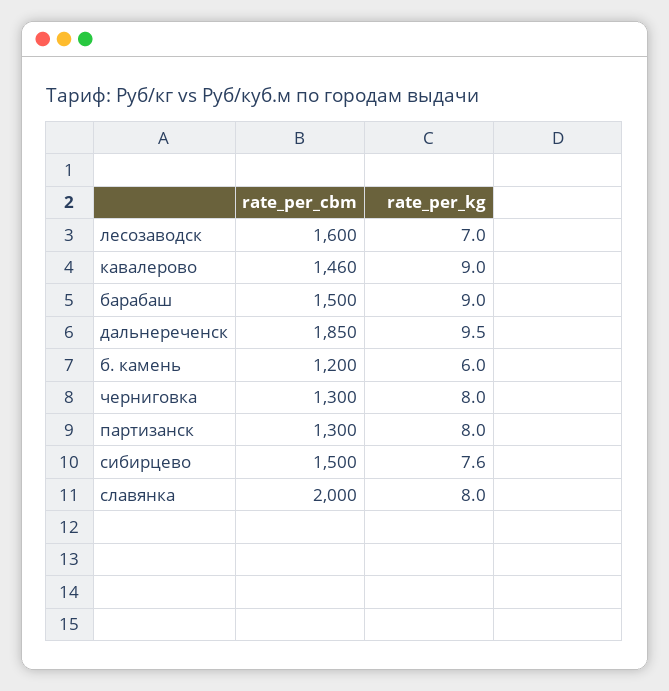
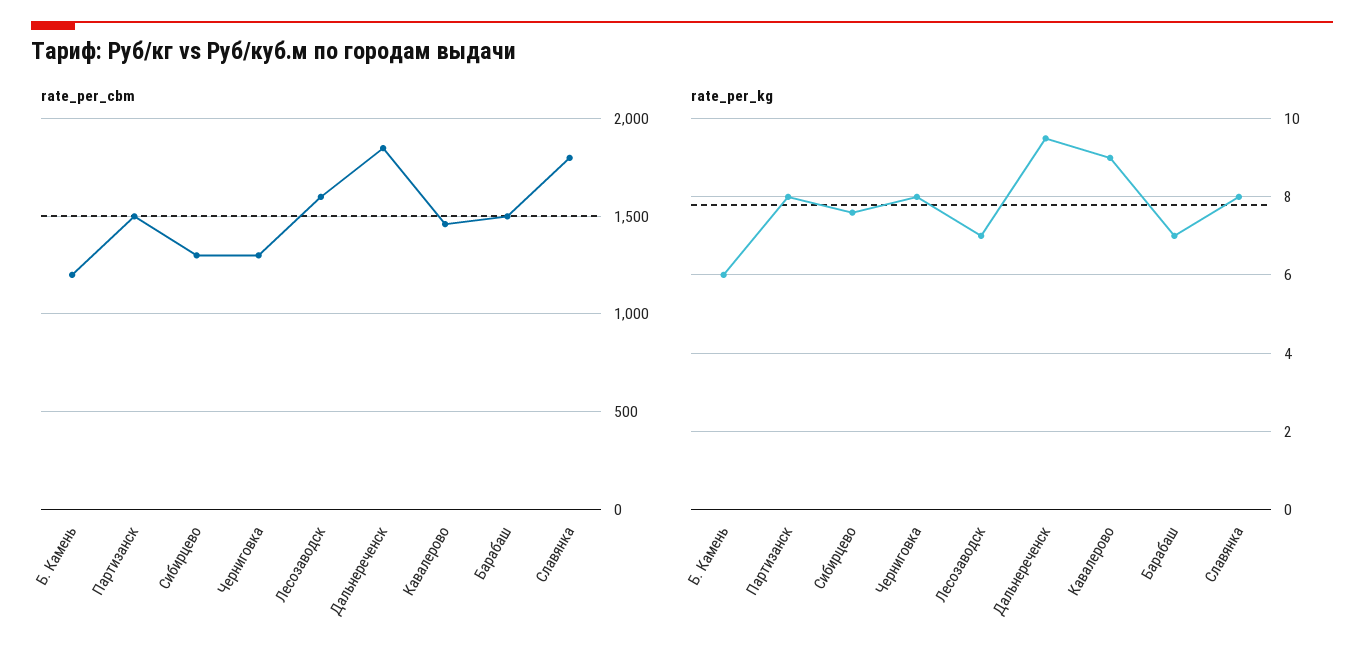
rate_per_kg, барабаш: 9 -> 7
rate_per_cbm, партизанск: 1300 -> 1500
rate_per_cbm, сибирцево: 1500 -> 1300
rate_per_cbm, славянка: 2000 -> 1800

